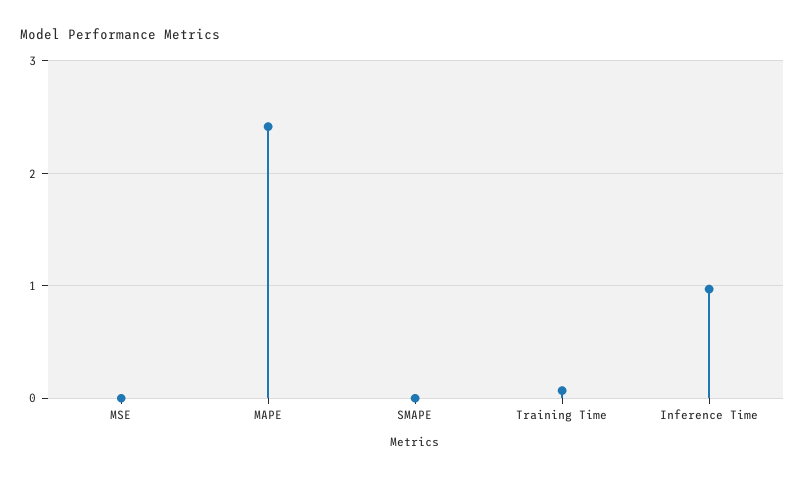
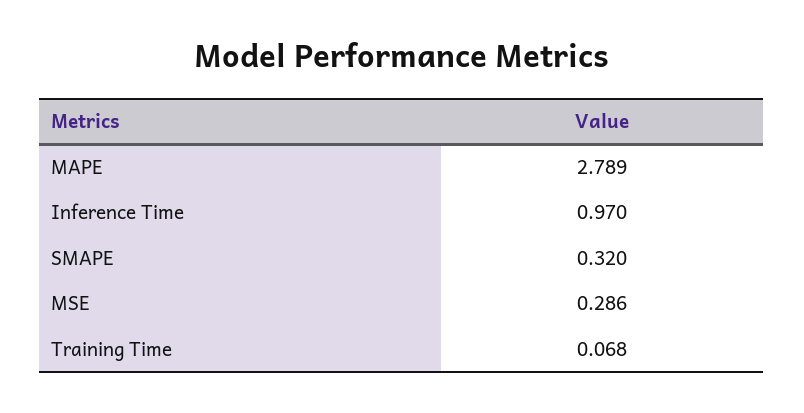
MSE: 0 -> 0.286
MAPE: 2.4 -> 2.789
SMAPE: 0 -> 0.32

